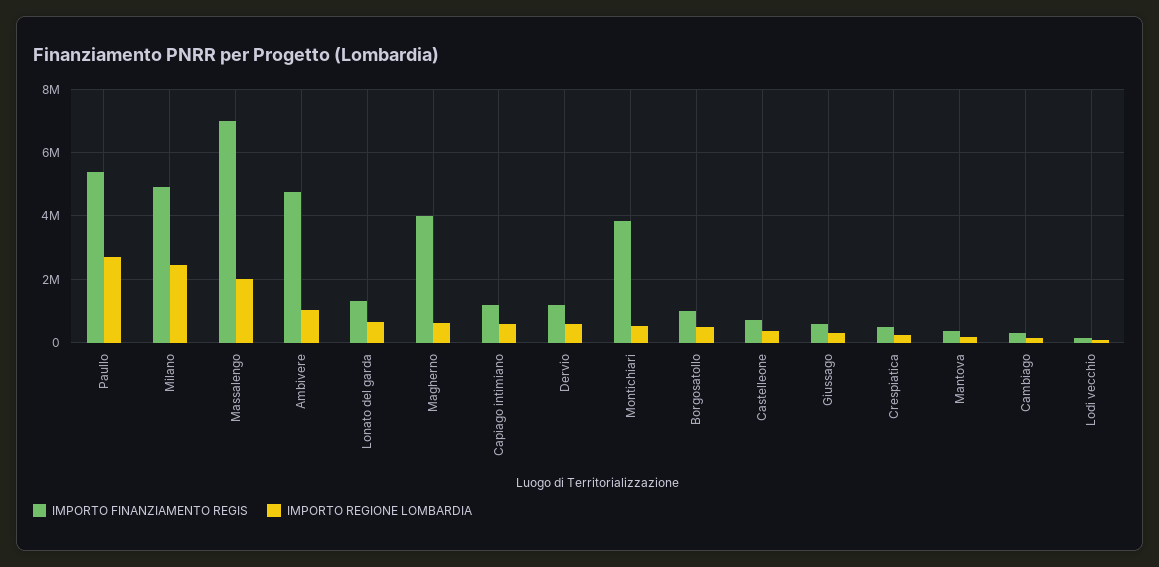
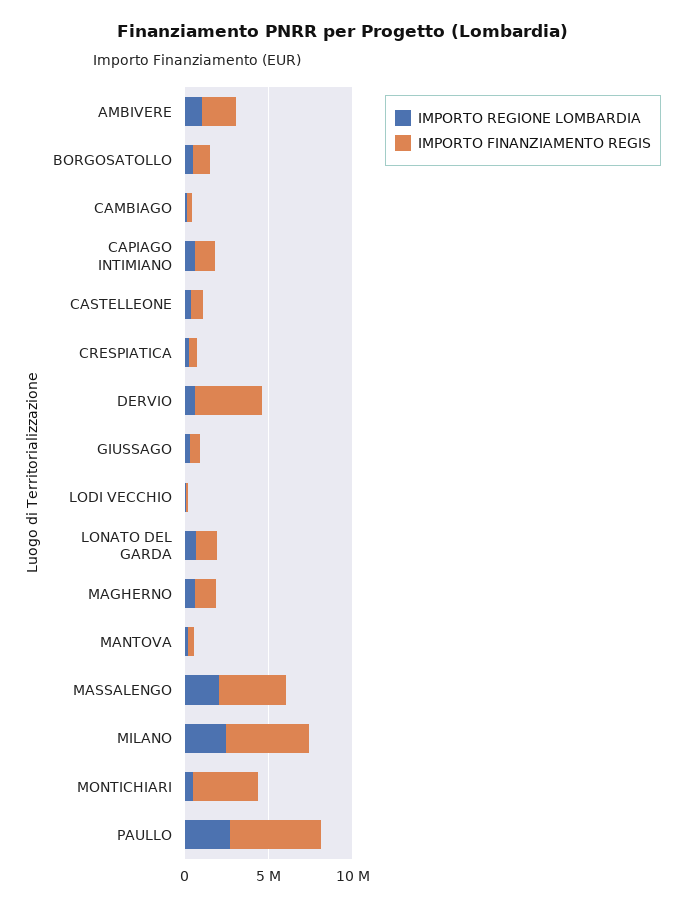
IMPORTO FINANZIAMENTO REGIS, Massalengo: 7000000 -> 4000000
IMPORTO FINANZIAMENTO REGIS, Ambivere: 4800000 -> 2000000
IMPORTO FINANZIAMENTO REGIS, Magherno: 4000000 -> 1000000
IMPORTO FINANZIAMENTO REGIS, Dervio: 1200000 -> 4000000

